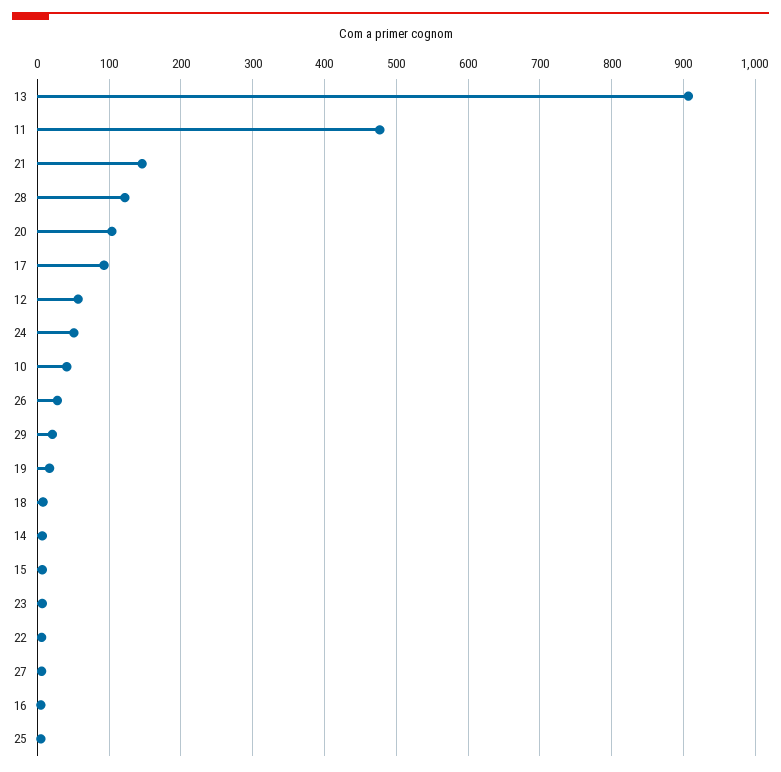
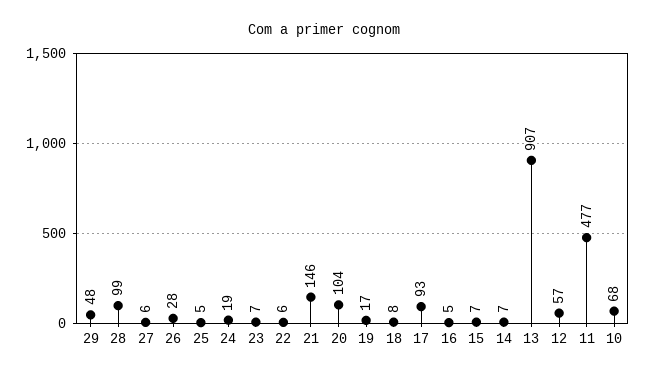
28: 120 -> 99
24: 50 -> 19
10: 40 -> 68
29: 20 -> 48

